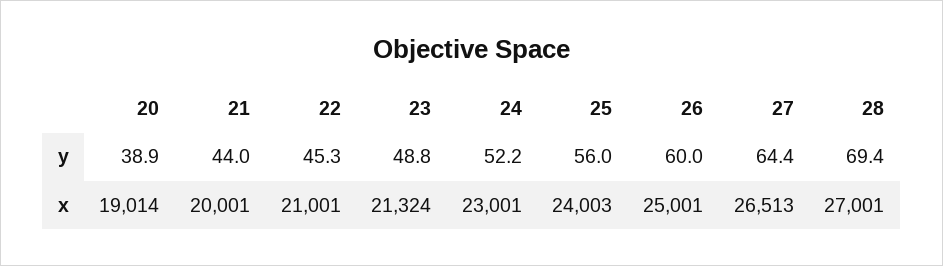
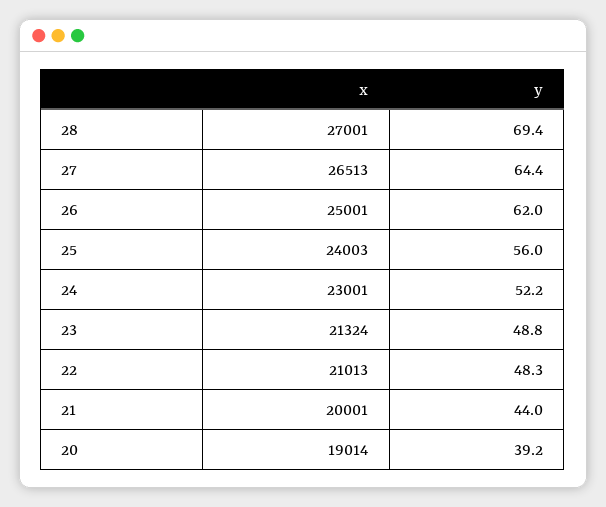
20, y: 38.9 -> 39.2
22, y: 45.3 -> 48.3
26, y: 60 -> 62
22, x: 21001 -> 21013

